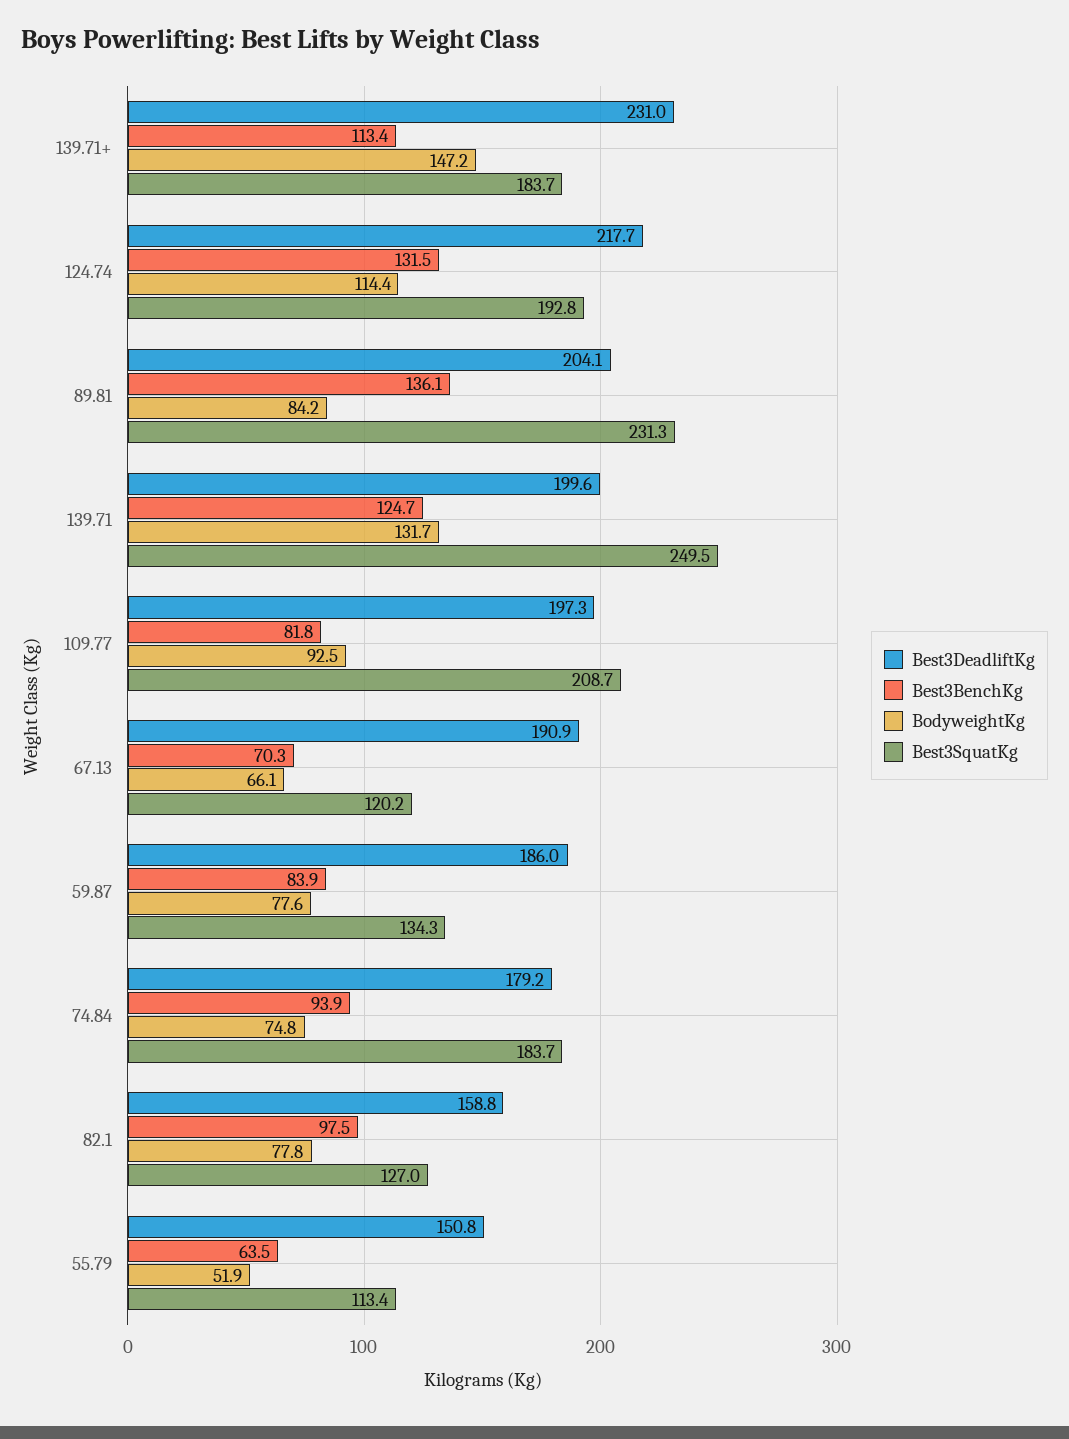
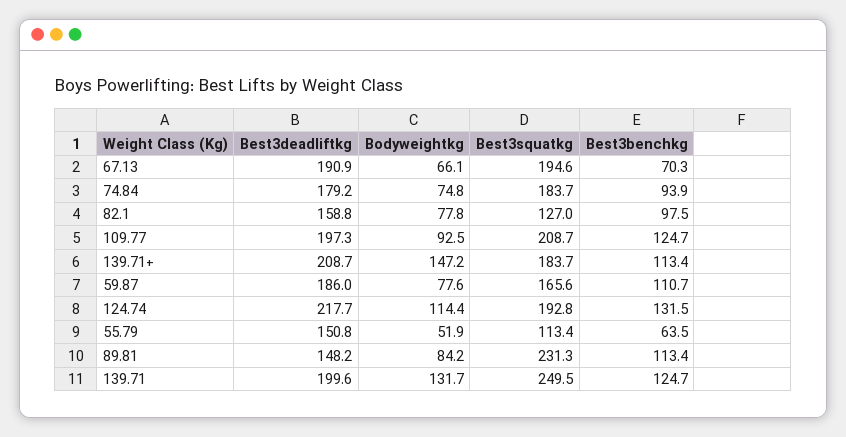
Best3DeadliftKg, 139.71+: 231 -> 208.7
Best3DeadliftKg, 89.81: 204.1 -> 148.2
Best3BenchKg, 89.81: 136.1 -> 113.4
Best3BenchKg, 109.77: 81.8 -> 124.7
Best3SquatKg, 67.13: 120.2 -> 194.6
Best3BenchKg, 59.87: 83.9 -> 110.7
Best3SquatKg, 59.87: 134.3 -> 165.6

